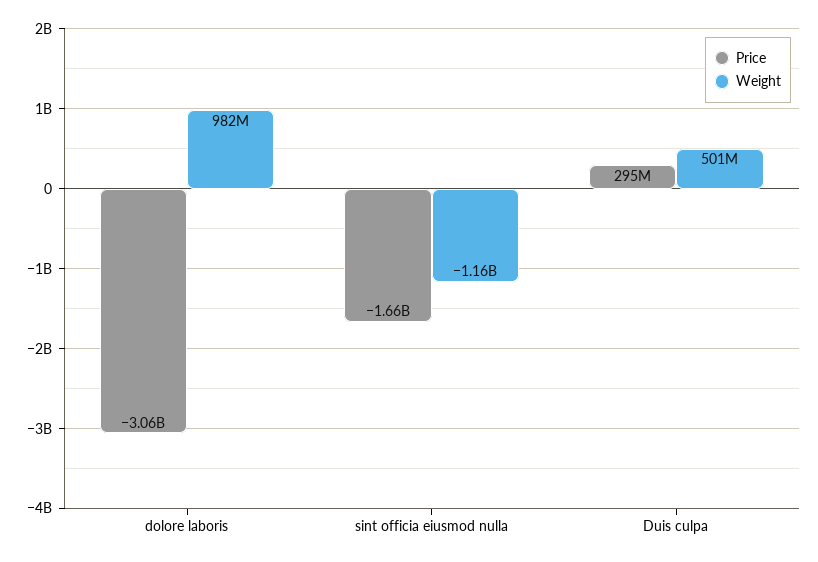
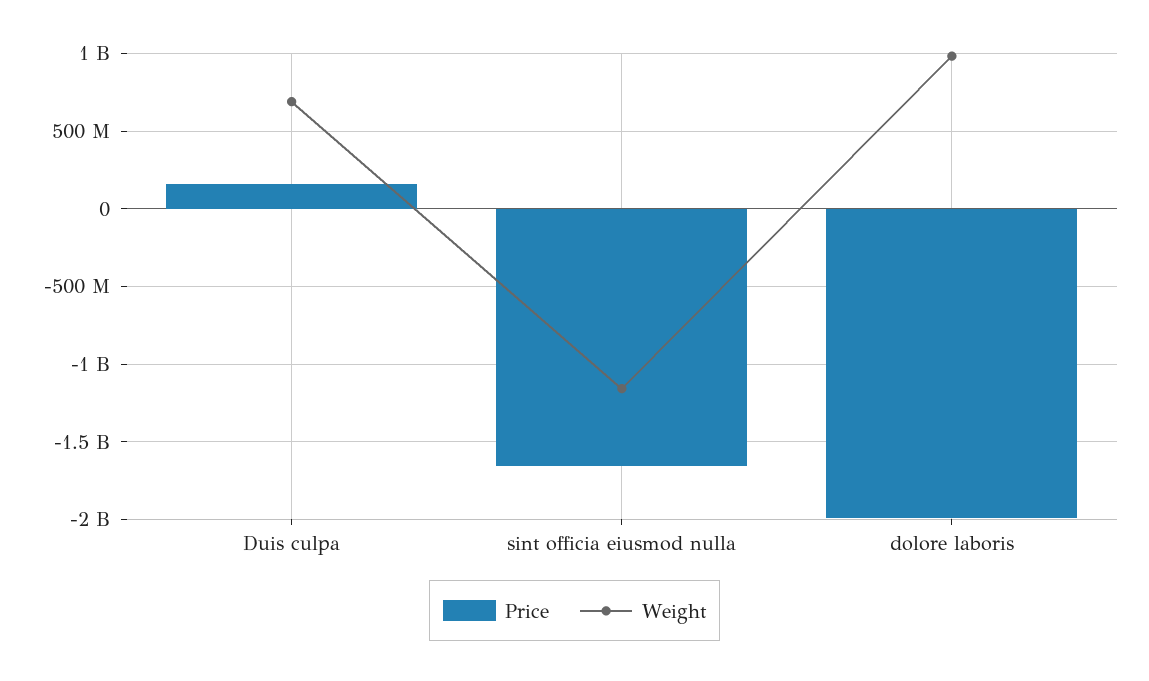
Price, dolore laboris: -3060000000 -> -2000000000
Price, Duis culpa: 295000000 -> 150000000
Weight, Duis culpa: 501000000 -> 700000000

